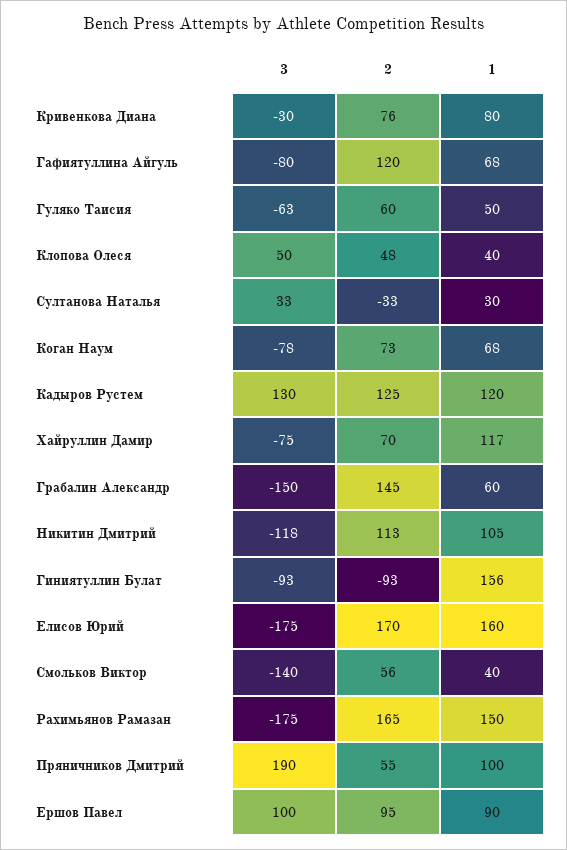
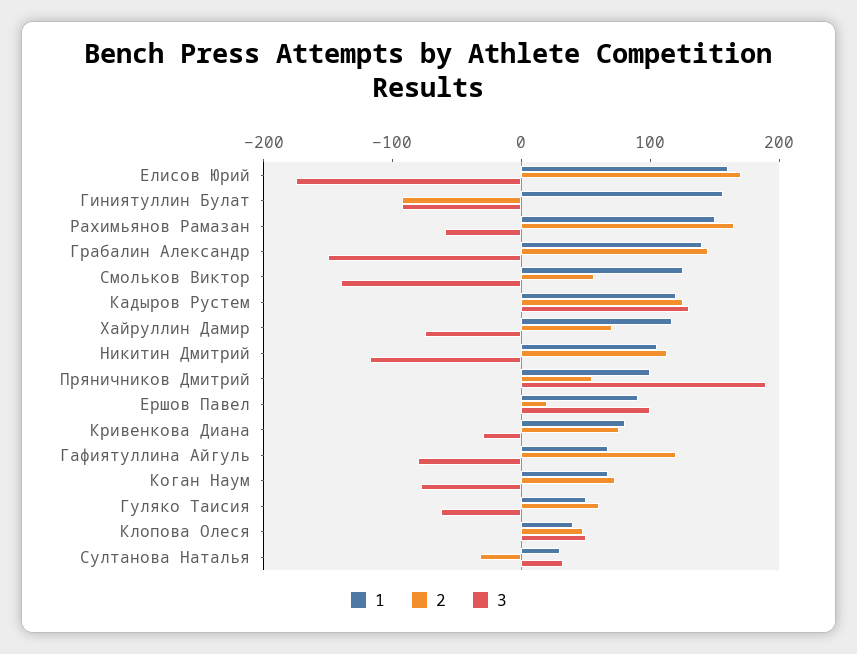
1, Грабалин Александр: 60 -> 140
1, Смольков Виктор: 40 -> 120
3, Рахимьянов Рамазан: -175 -> -60
2, Ершов Павел: 95 -> 20

